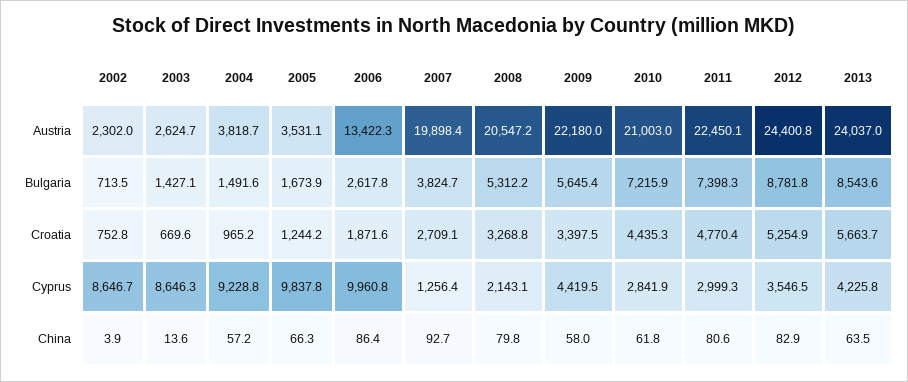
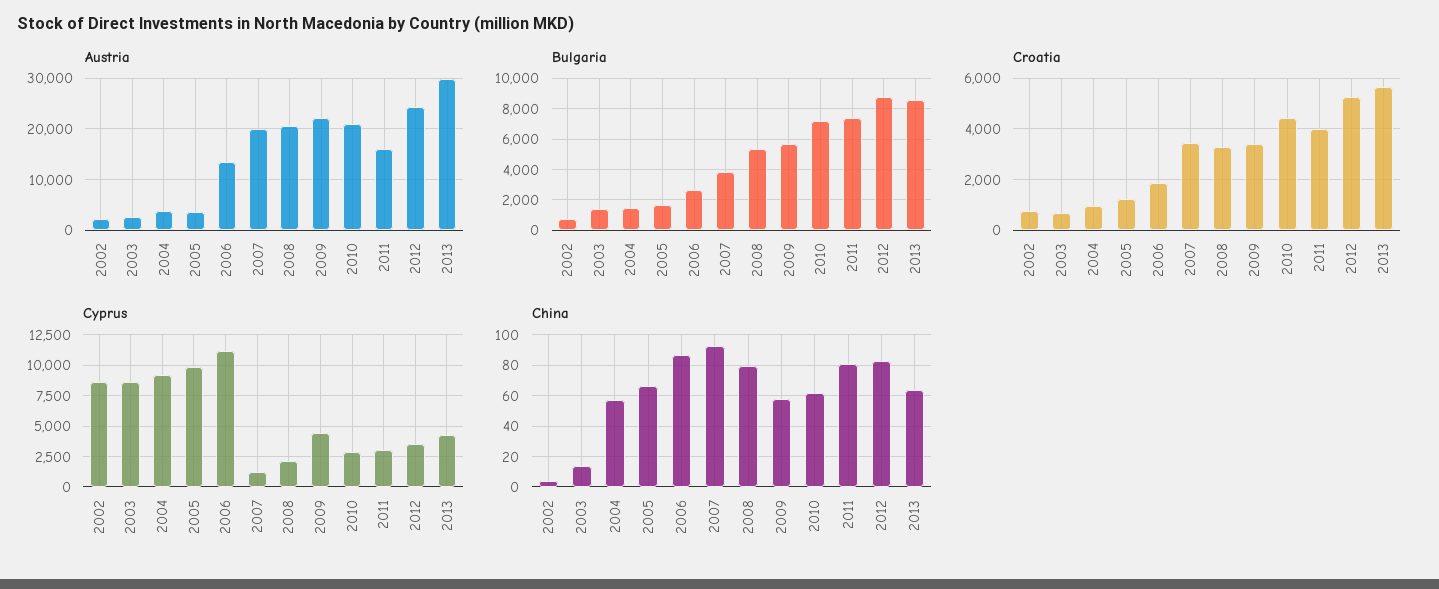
Austria, 2011: 22450.1 -> 16000
Austria, 2013: 24037 -> 30000
Croatia, 2007: 2709.1 -> 3500
Croatia, 2011: 4770.4 -> 4000
Cyprus, 2006: 9960.8 -> 11000

